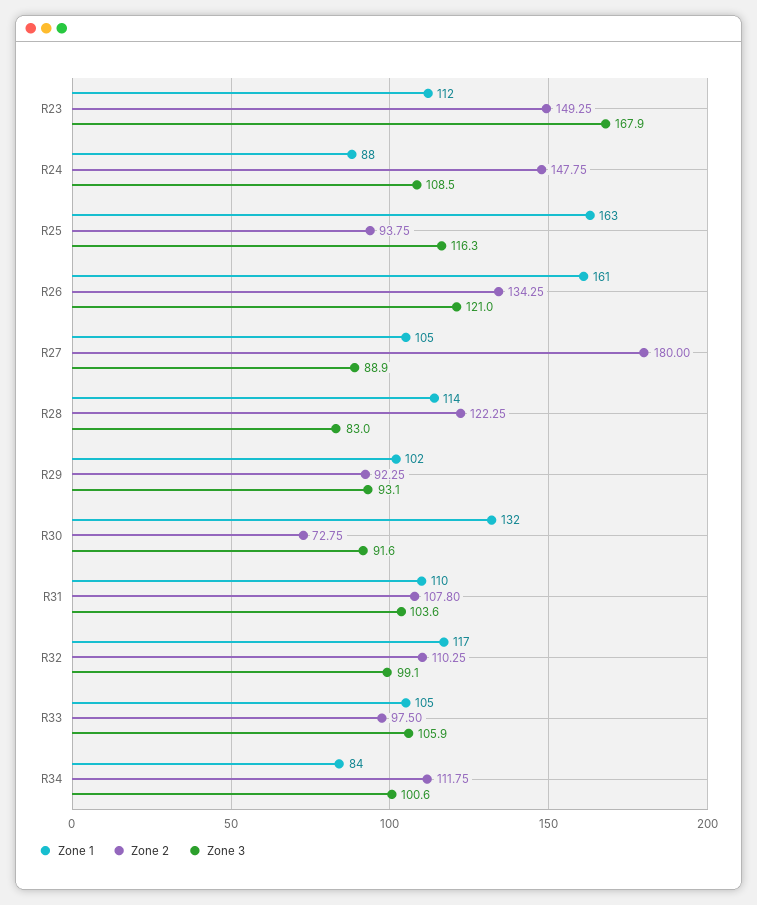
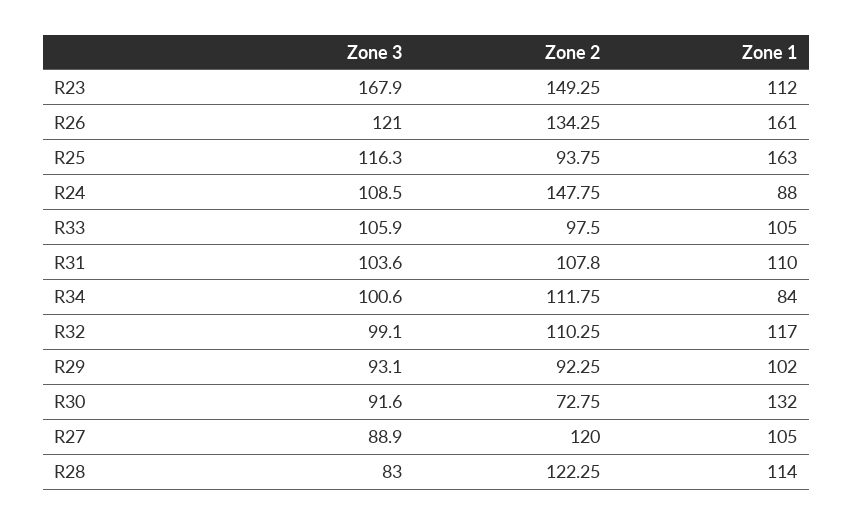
Zone 2, R27: 180 -> 120

